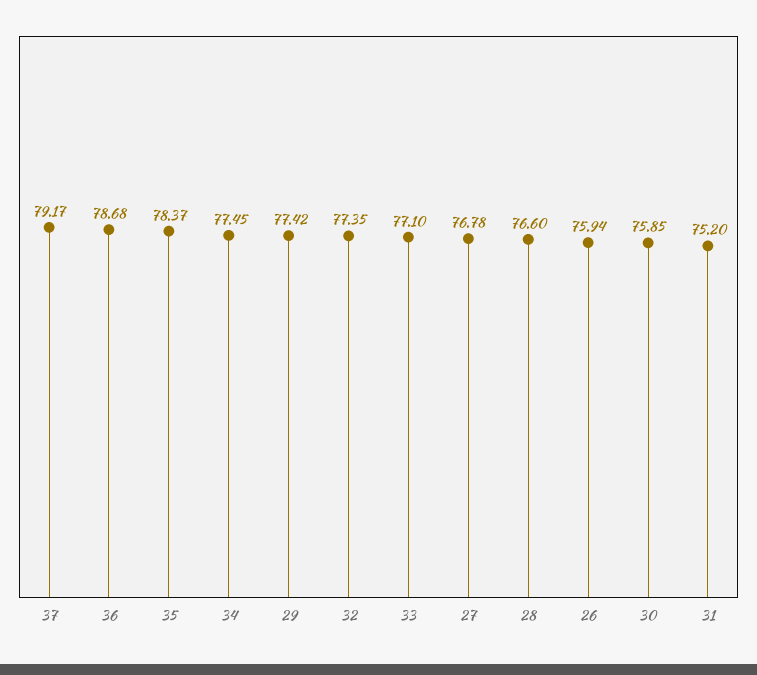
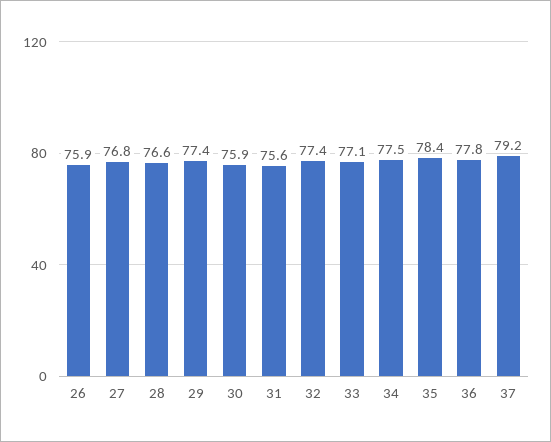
36: 78.68 -> 77.8
31: 75.2 -> 75.6

